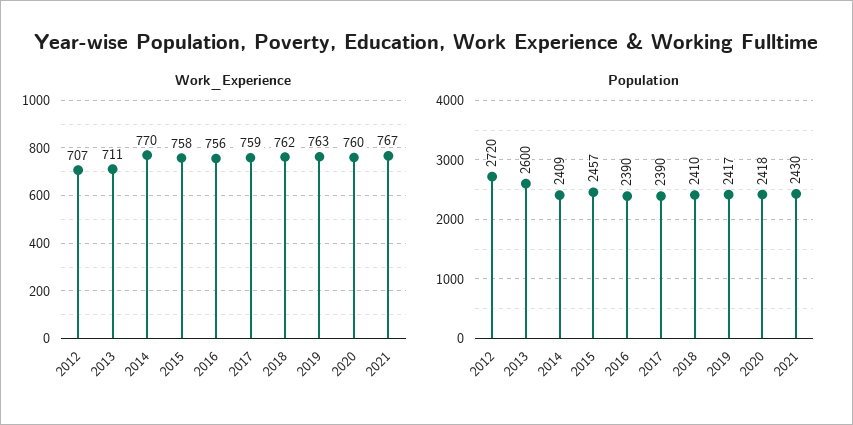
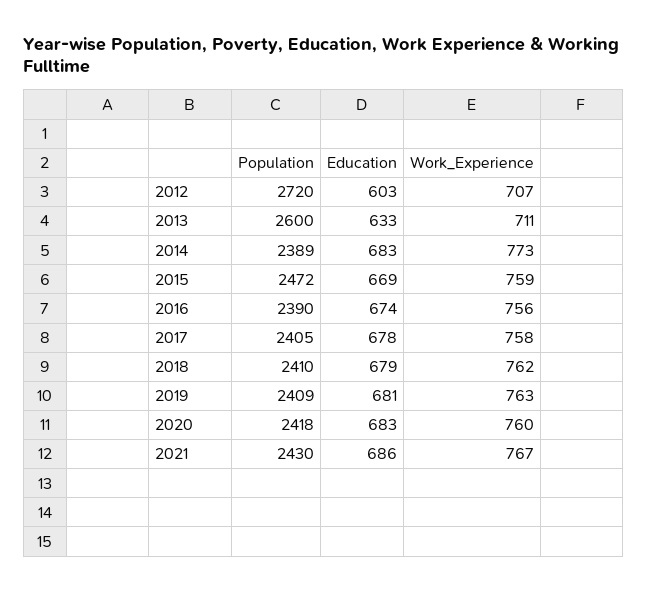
Work_Experience, 2014: 770 -> 773
Work_Experience, 2015: 758 -> 759
Work_Experience, 2017: 759 -> 758
Population, 2014: 2409 -> 2389
Population, 2015: 2457 -> 2472
Population, 2017: 2390 -> 2405
Population, 2019: 2417 -> 2409
Education, 2012: none -> 603
Education, 2013: none -> 633
Education, 2014: none -> 683
Education, 2015: none -> 669
Education, 2016: none -> 674
Education, 2017: none -> 678
Education, 2018: none -> 679
Education, 2019: none -> 681
Education, 2020: none -> 683
Education, 2021: none -> 686

